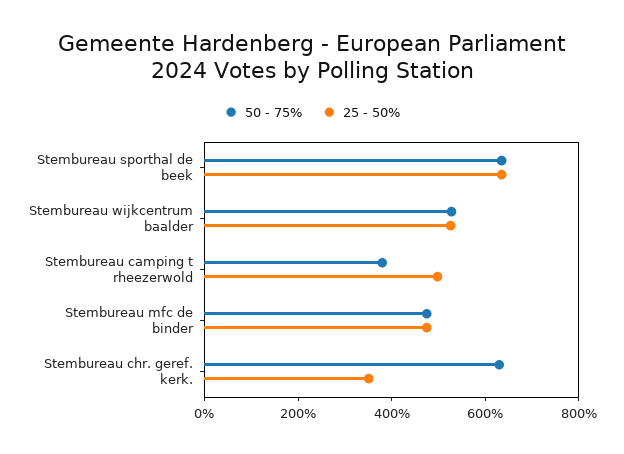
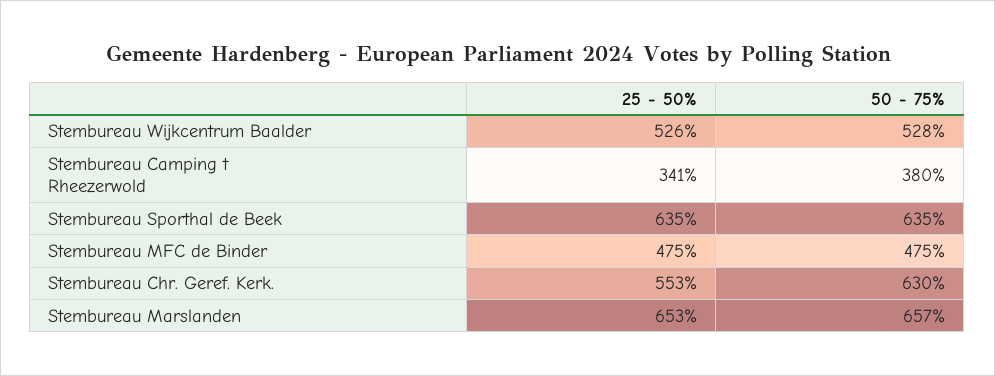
25 - 50%, Stembureau camping t rheezerwold: 500 -> 341
25 - 50%, Stembureau chr. geref. kerk.: 350 -> 553
25 - 50%, Stembureau Marslanden: none -> 653
50 - 75%, Stembureau Marslanden: none -> 657

